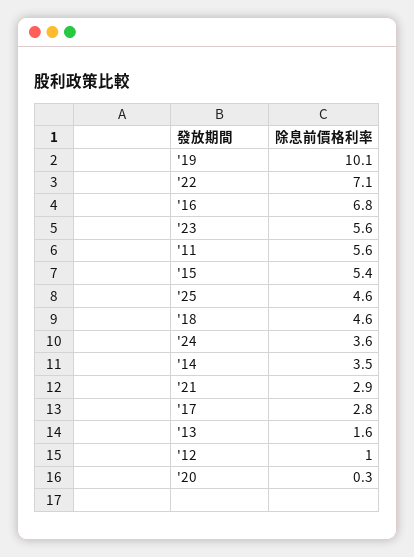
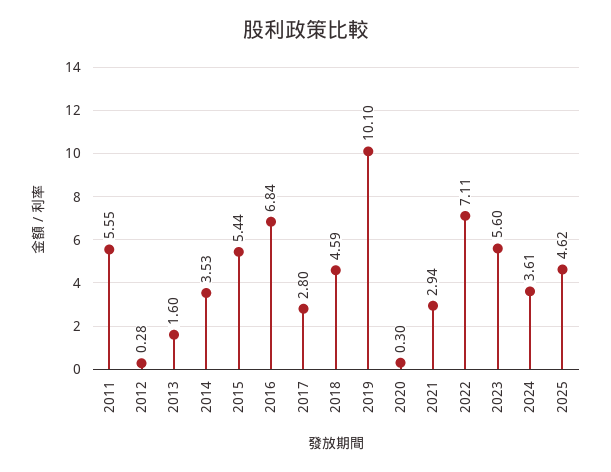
'12: 1 -> 0.28

